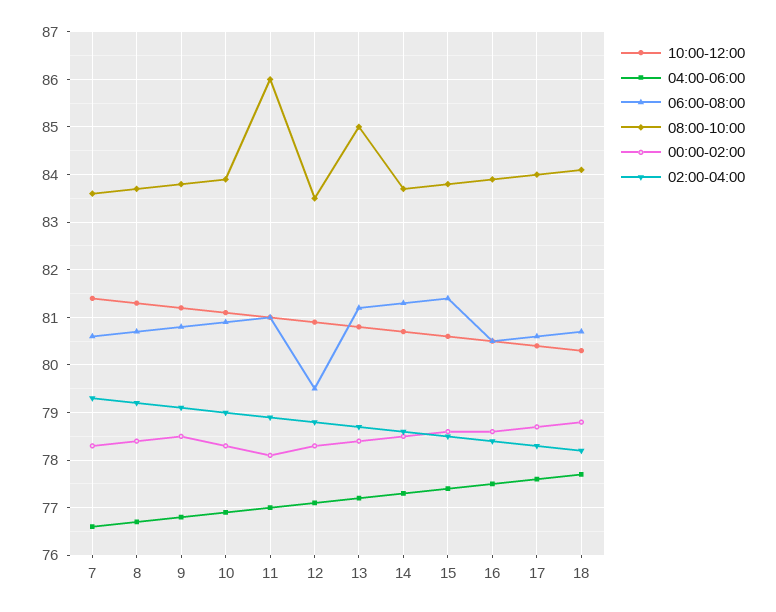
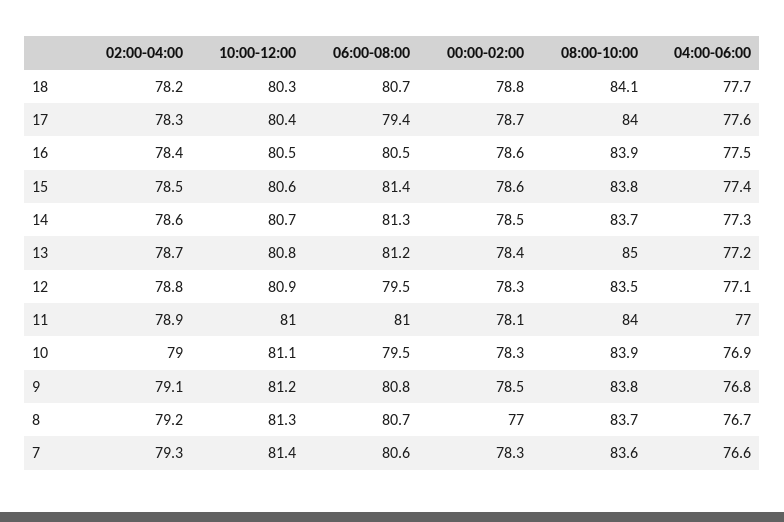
00:00-02:00, 8: 78.5 -> 77
06:00-08:00, 10: 81 -> 79.5
08:00-10:00, 11: 86 -> 84
06:00-08:00, 17: 80.5 -> 79.4

